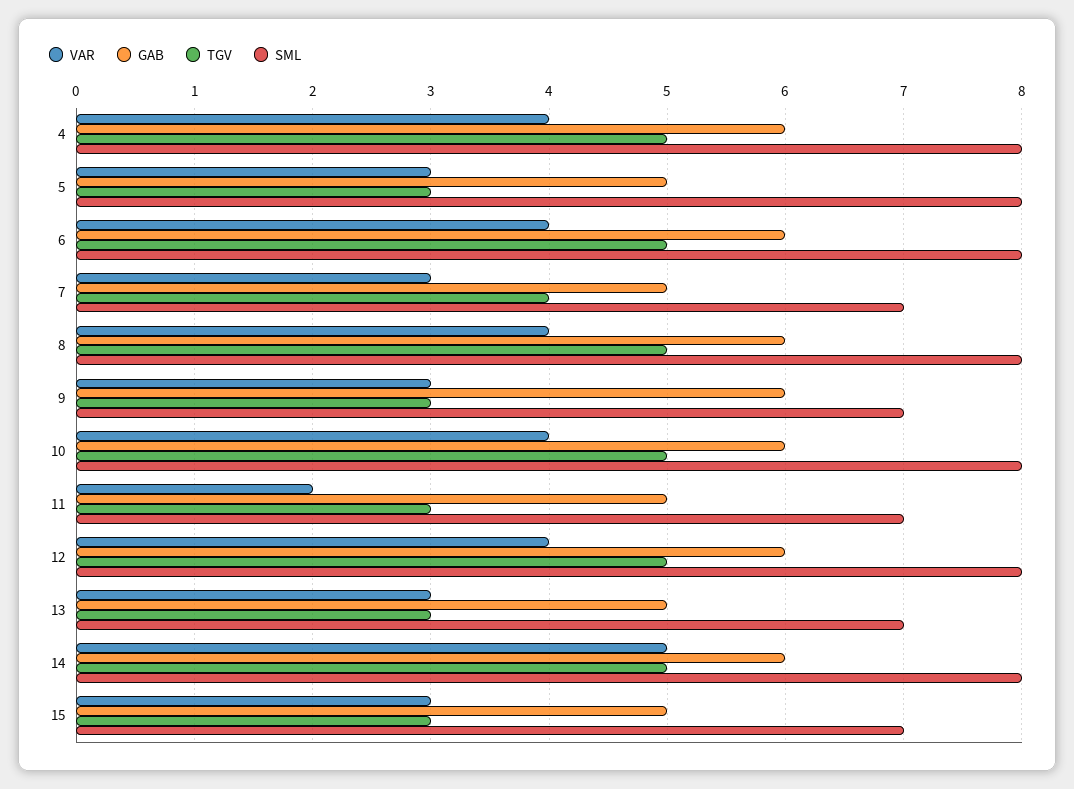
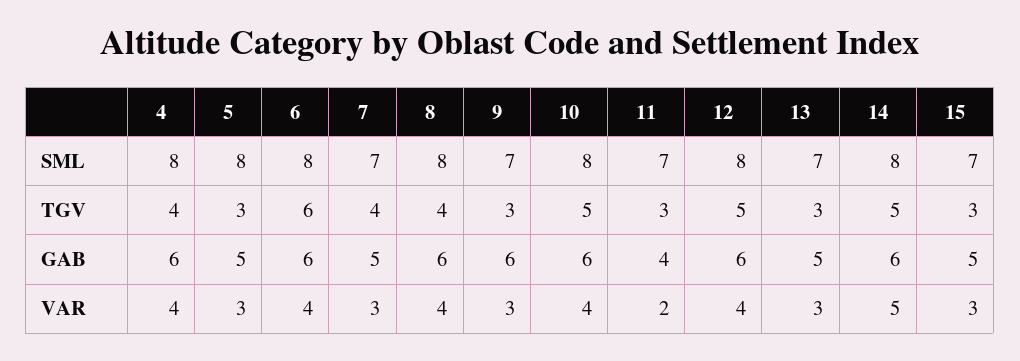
TGV, 4: 5 -> 4
TGV, 6: 5 -> 6
TGV, 8: 5 -> 4
GAB, 11: 5 -> 4

